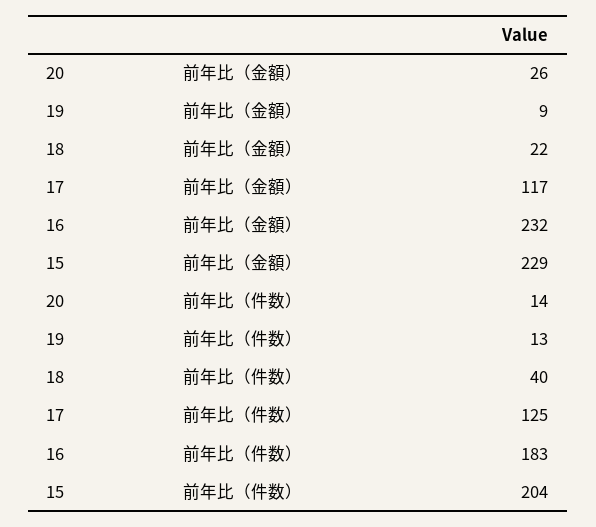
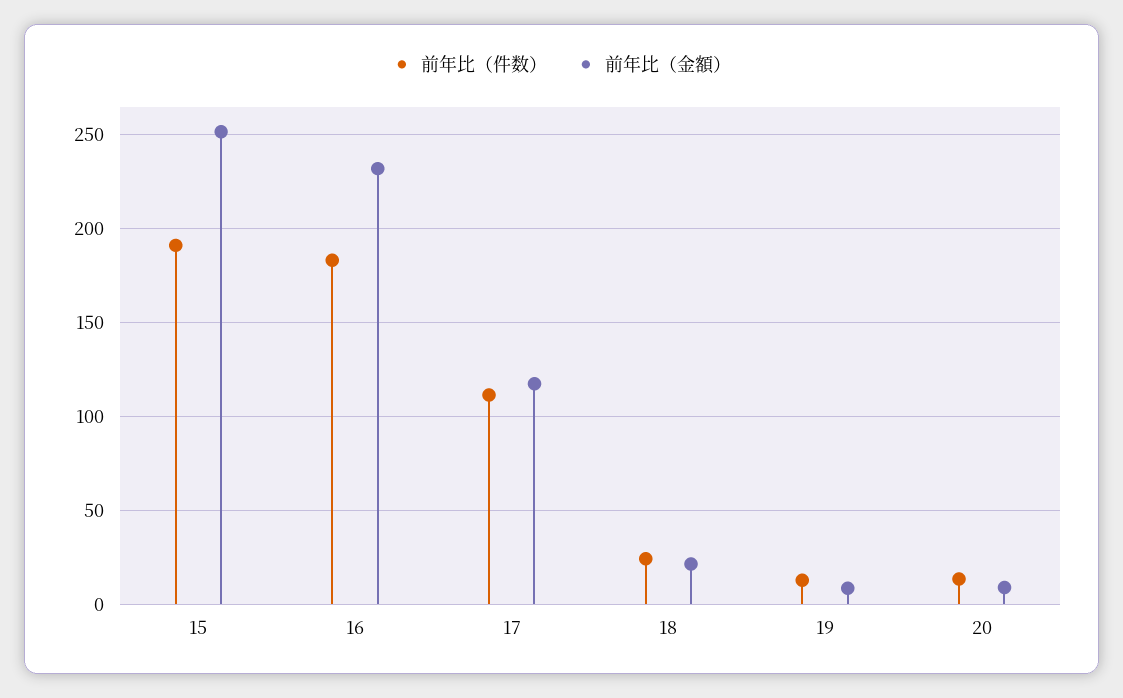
前年比（金額）, 20: 26 -> 10
前年比（金額）, 15: 229 -> 250
前年比（件数）, 18: 40 -> 25
前年比（件数）, 17: 125 -> 110
前年比（件数）, 15: 204 -> 190

